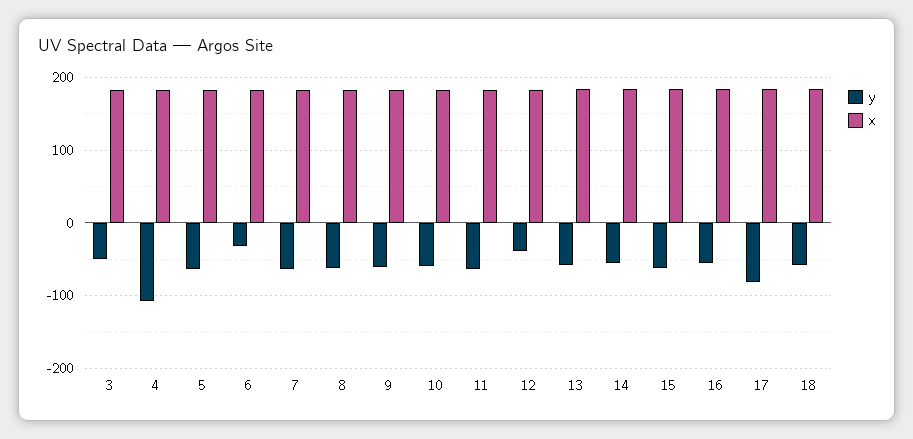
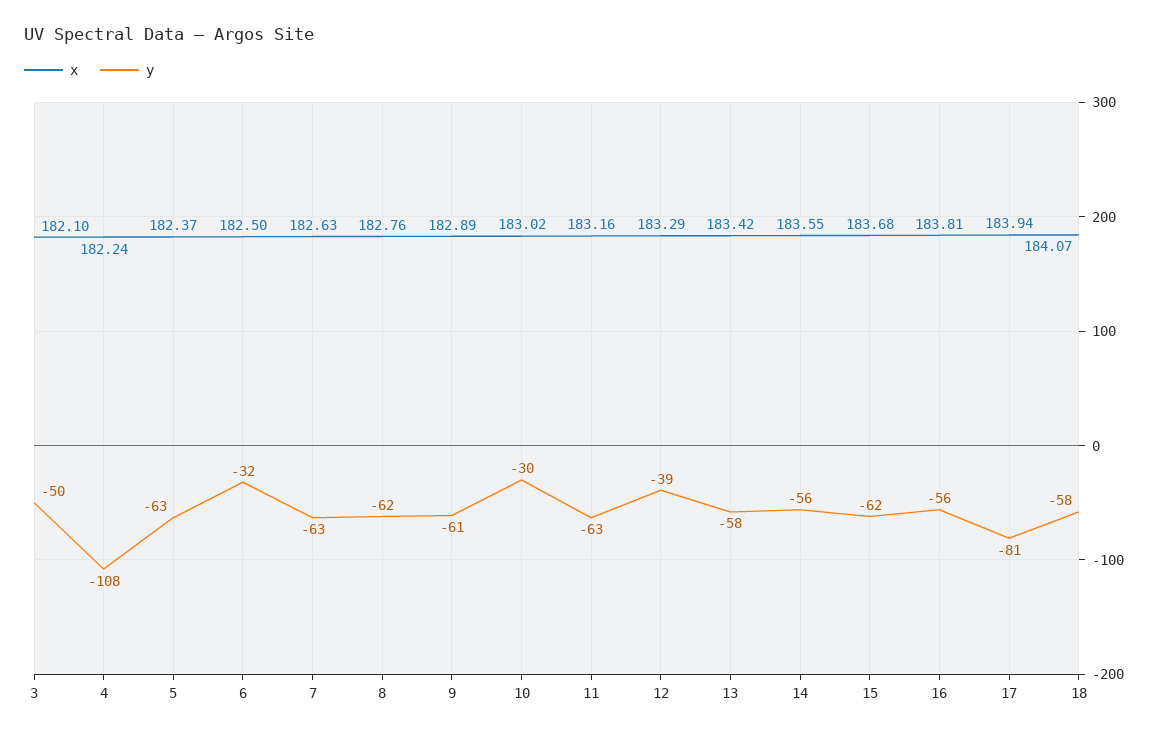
y, 10: -60 -> -30

